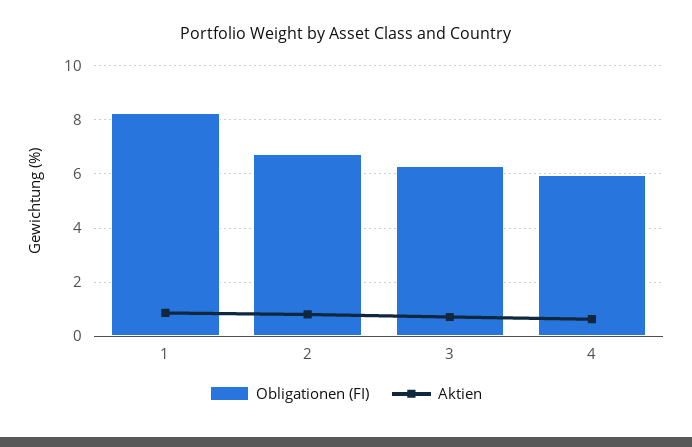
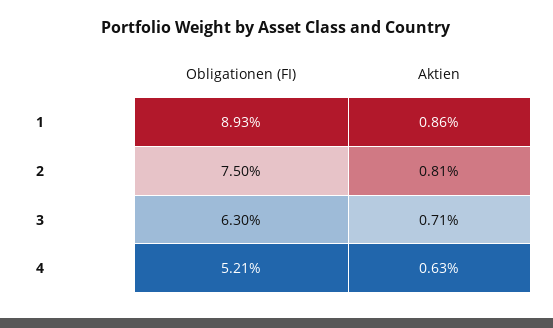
Obligationen (FI), 1: 8.25 -> 8.93
Obligationen (FI), 2: 6.75 -> 7.5
Obligationen (FI), 4: 6 -> 5.21

